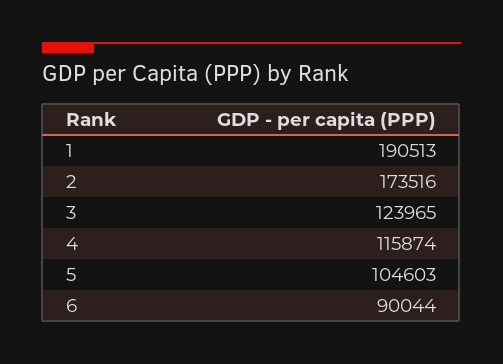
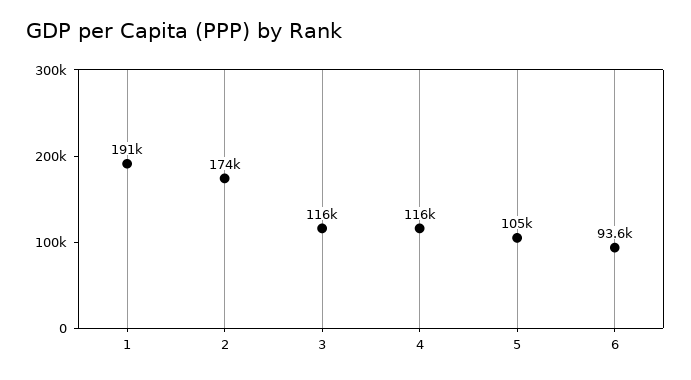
3: 123965 -> 116000
6: 90044 -> 93600

